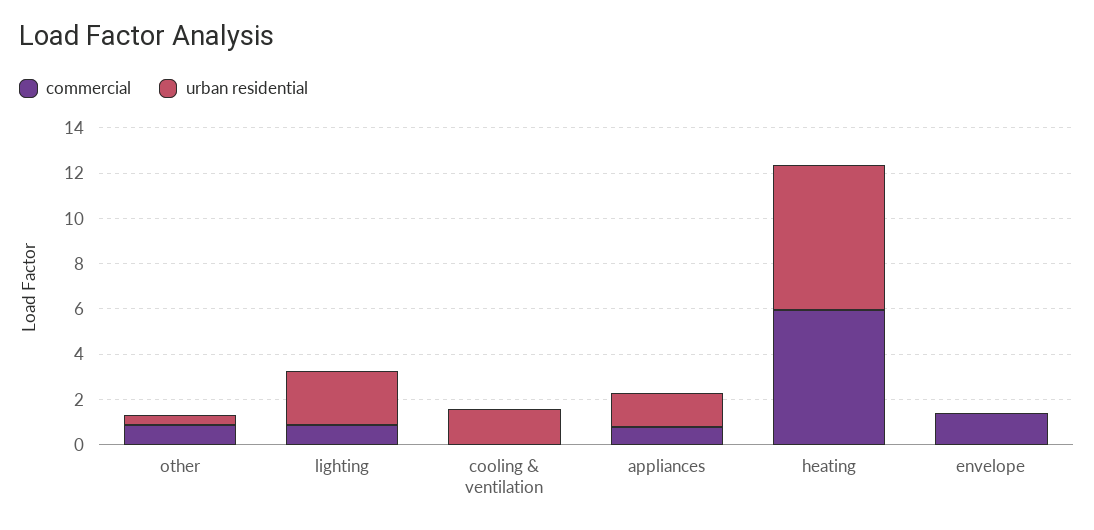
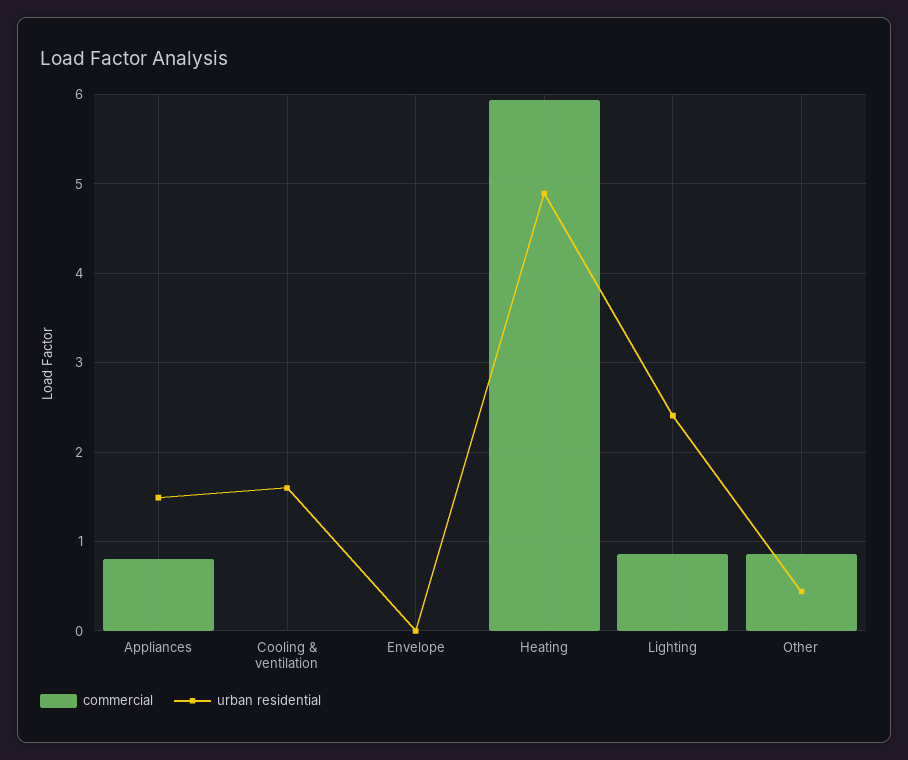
urban residential, heating: 6.5 -> 4.9
commercial, envelope: 1.5 -> 0

